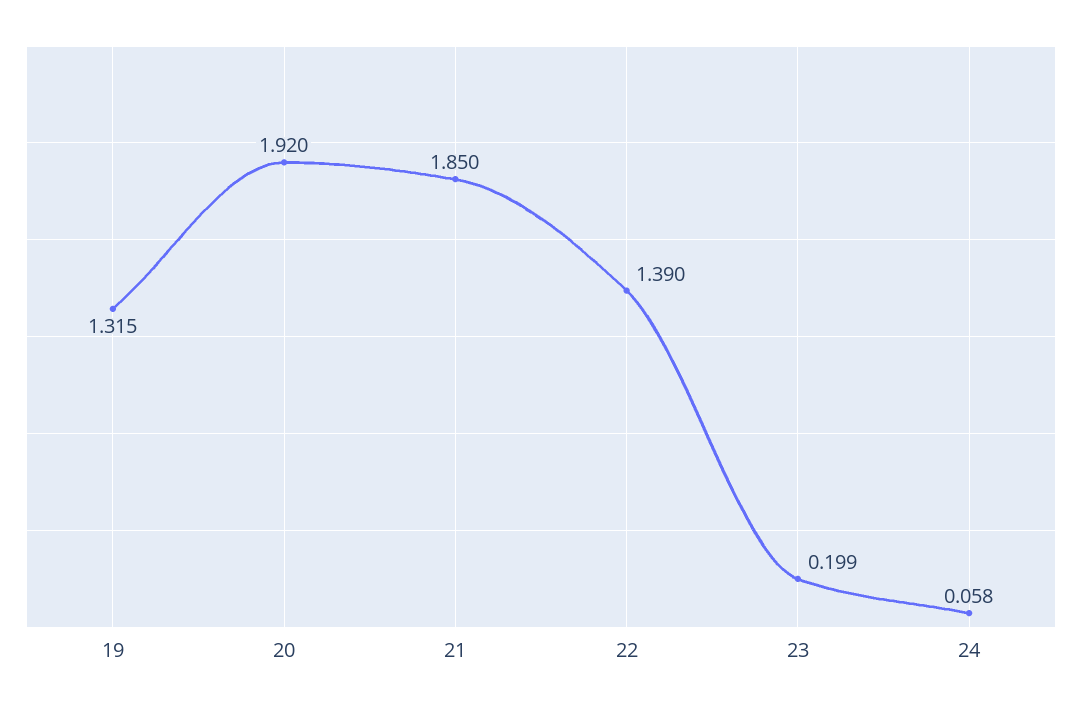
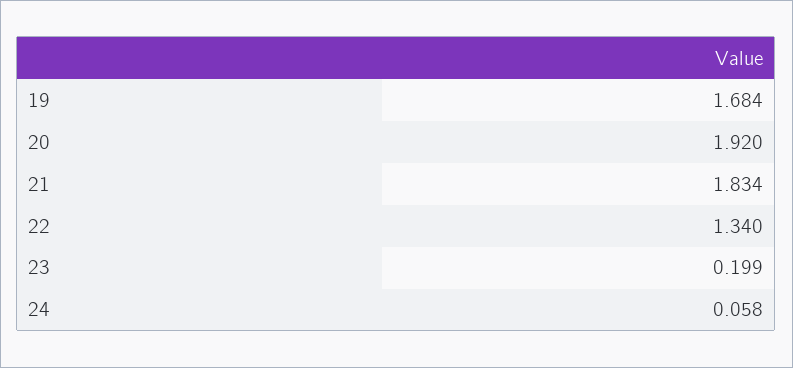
19: 1.315 -> 1.684
21: 1.85 -> 1.834
22: 1.39 -> 1.34

